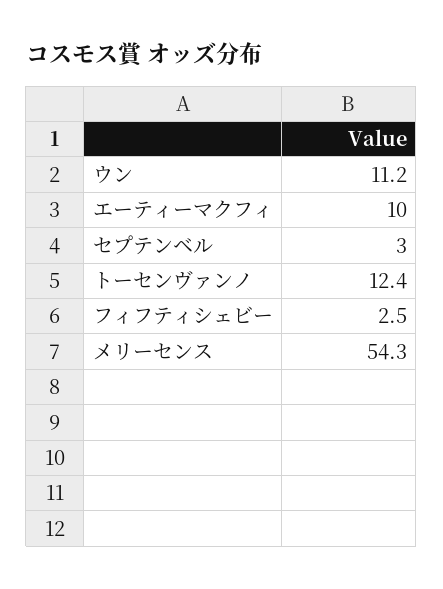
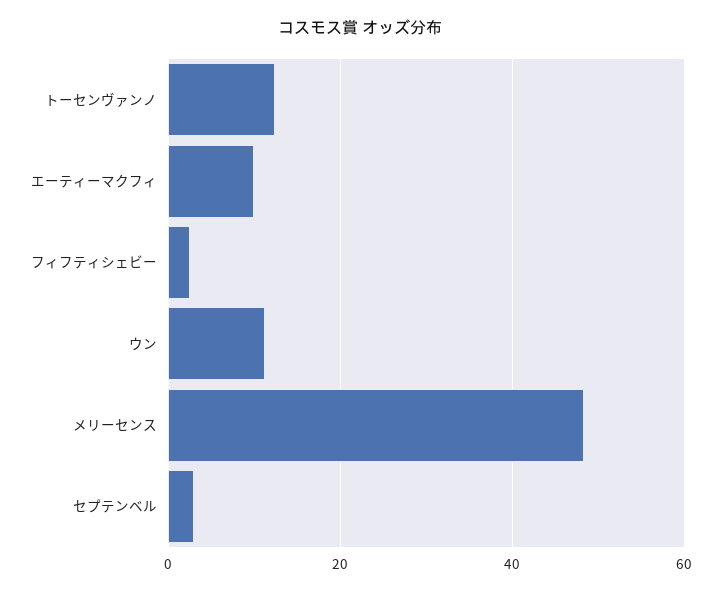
メリーセンス: 54.3 -> 48

